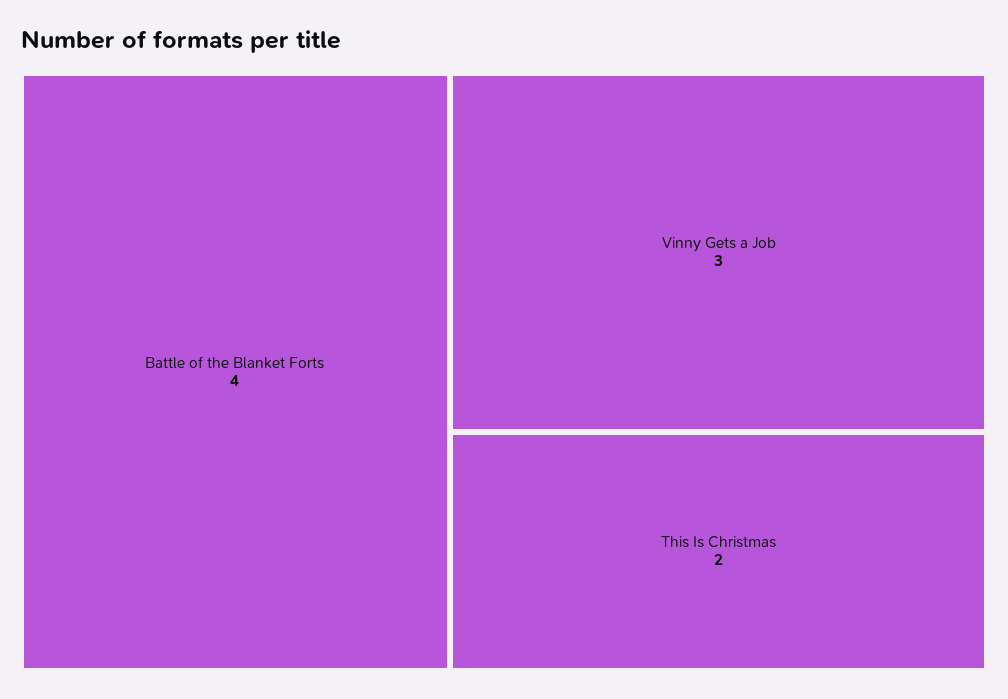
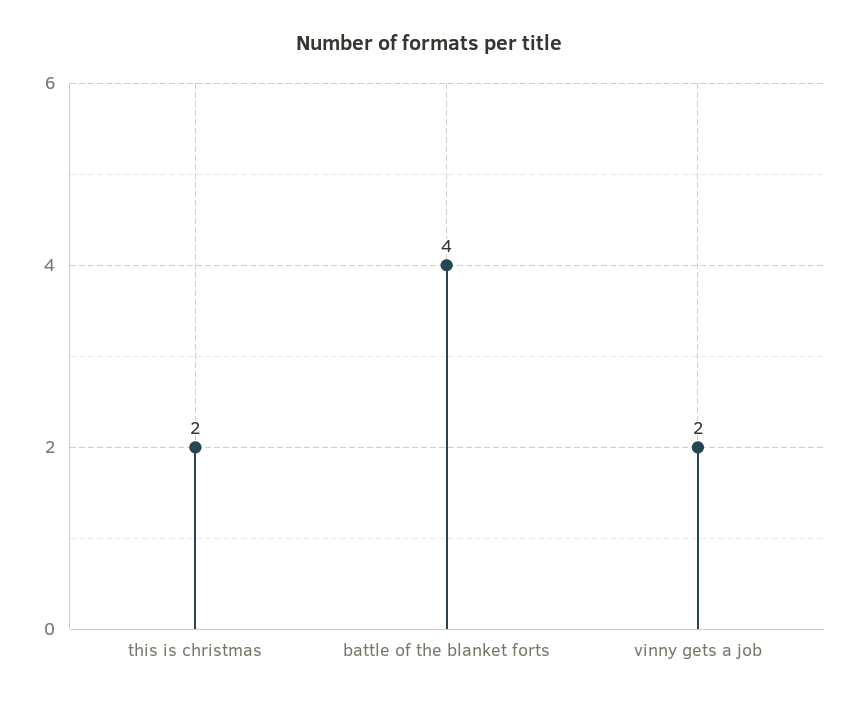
Vinny Gets a Job: 3 -> 2

